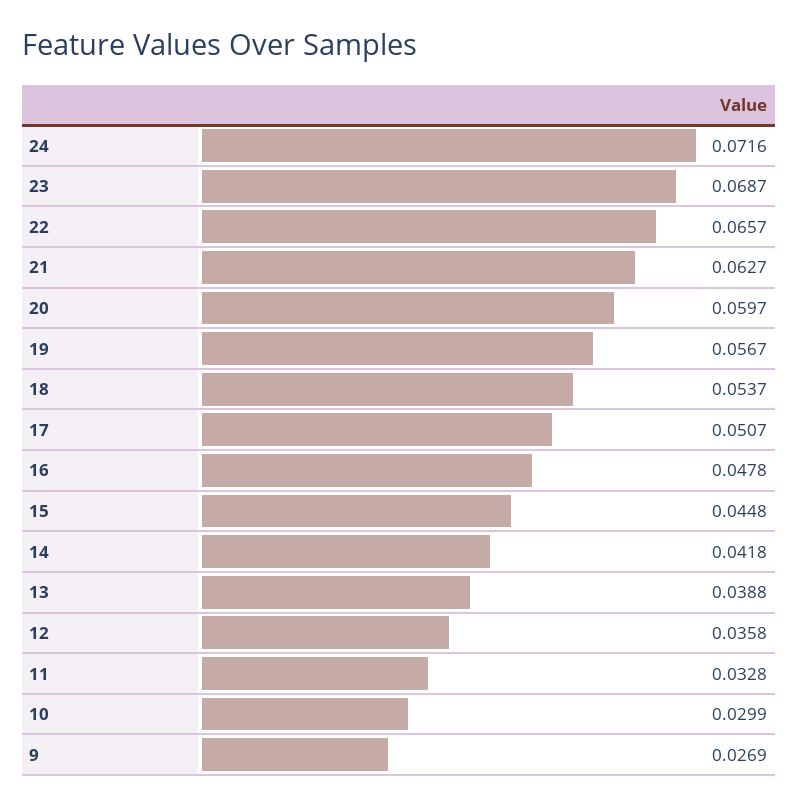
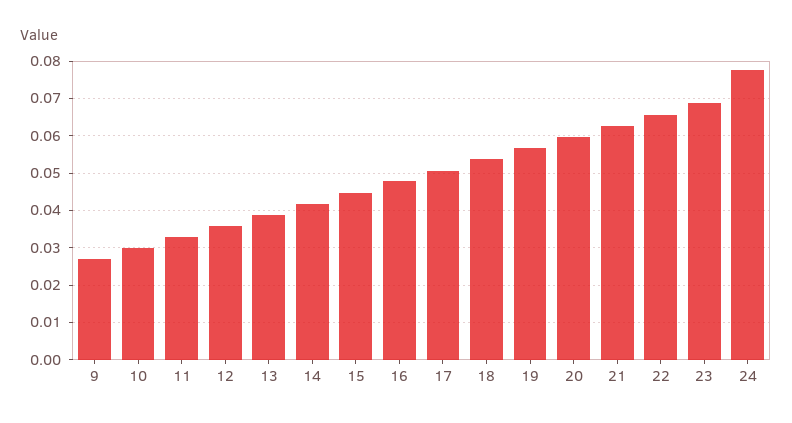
24: 0.0716 -> 0.078

